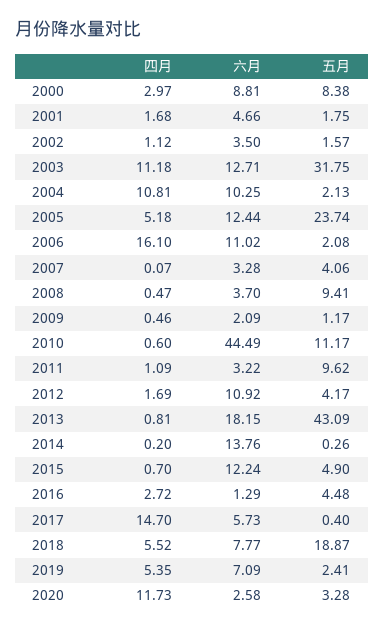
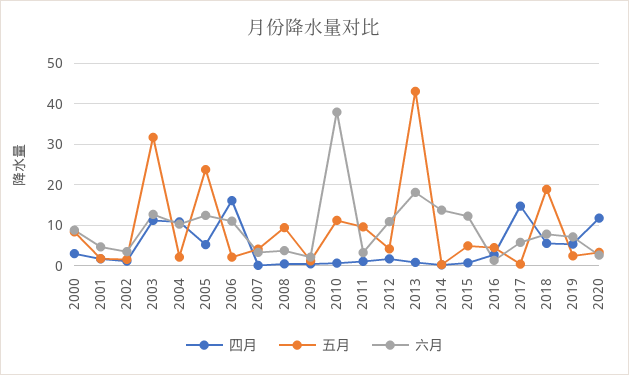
六月, 2010: 44.49 -> 38

